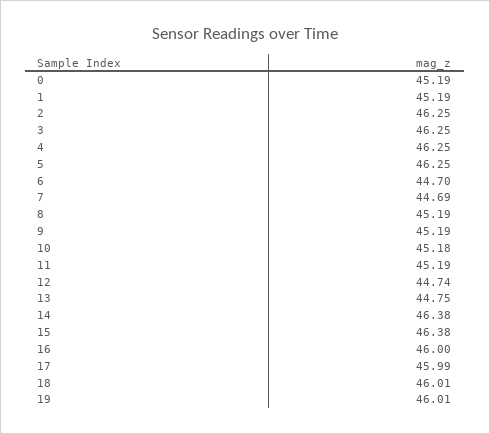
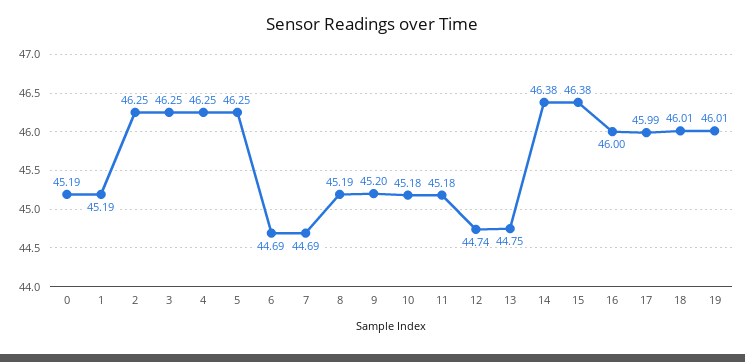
6: 44.7 -> 44.69
9: 45.19 -> 45.2
11: 45.19 -> 45.18

